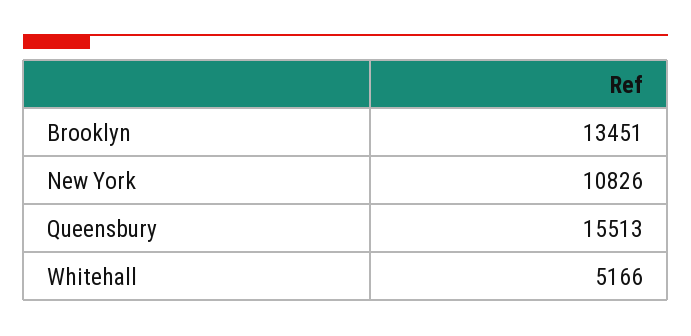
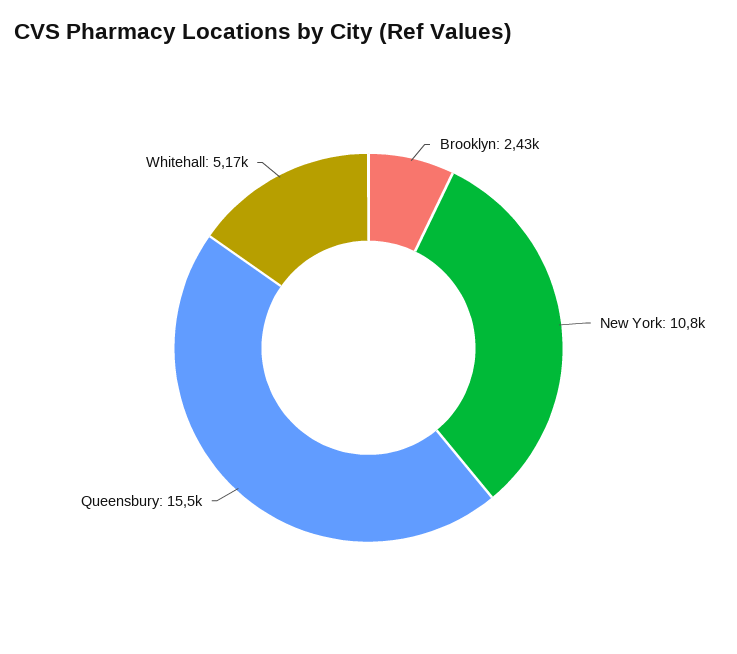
Brooklyn: 13451 -> 2430

